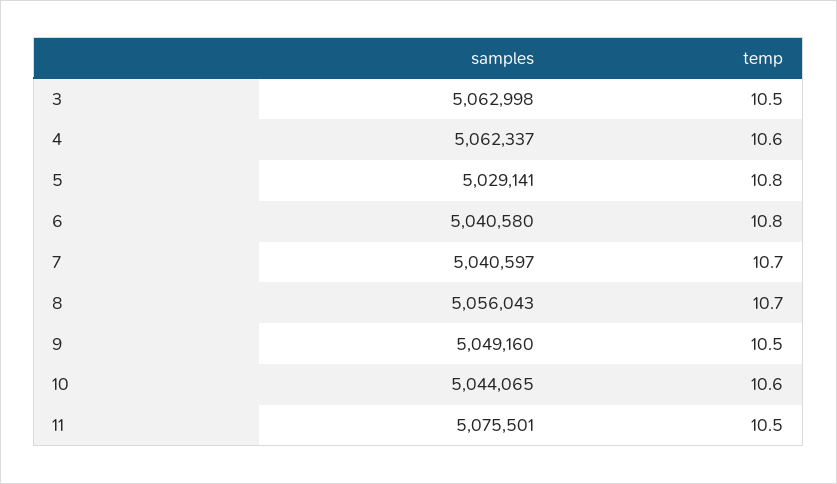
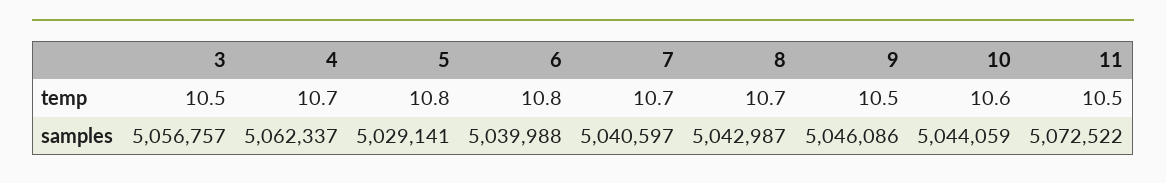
samples, 3: 5062998 -> 5056757
temp, 4: 10.6 -> 10.7
samples, 6: 5040580 -> 5039988
samples, 8: 5056043 -> 5042987
samples, 9: 5049160 -> 5046086
samples, 10: 5044065 -> 5044059
samples, 11: 5075501 -> 5072522

